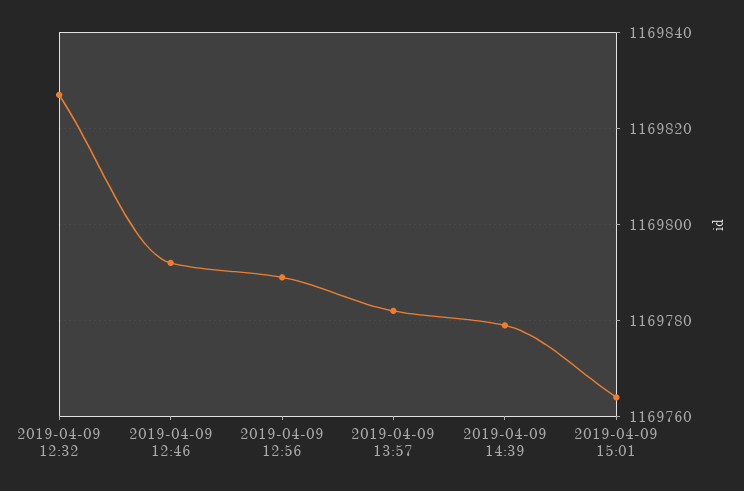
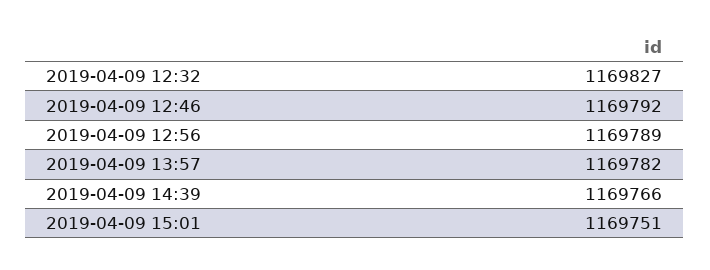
2019-04-09 14:39: 1169780 -> 1169766
2019-04-09 15:01: 1169765 -> 1169751

